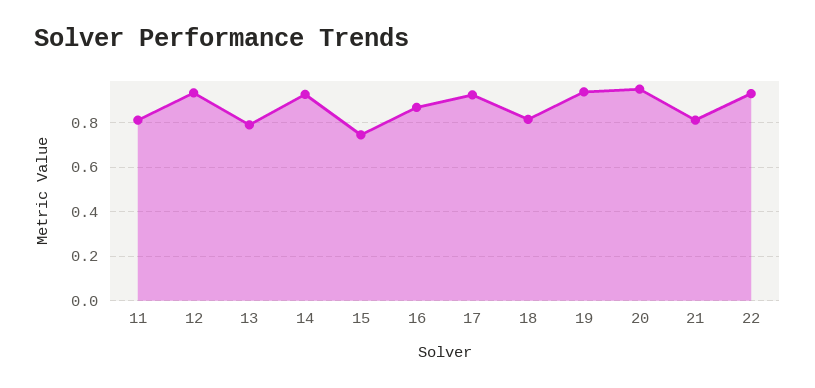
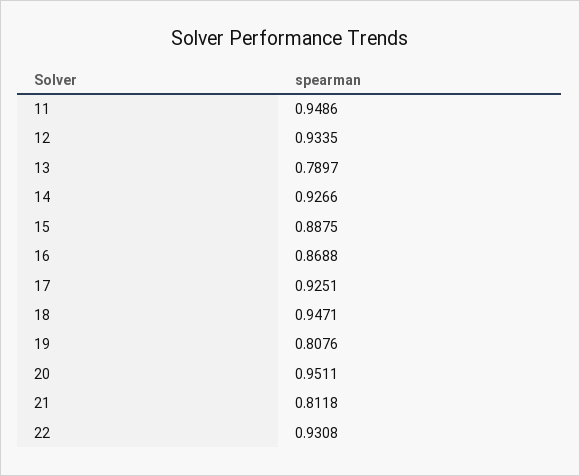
11: 0.8 -> 0.9486
15: 0.75 -> 0.8875
18: 0.8 -> 0.9471
19: 0.95 -> 0.8076

